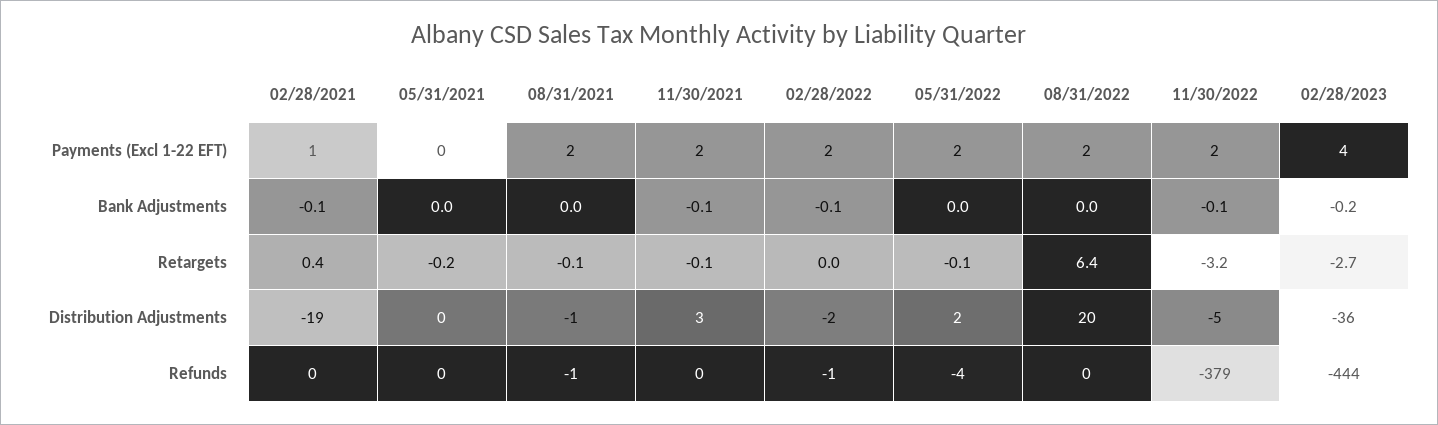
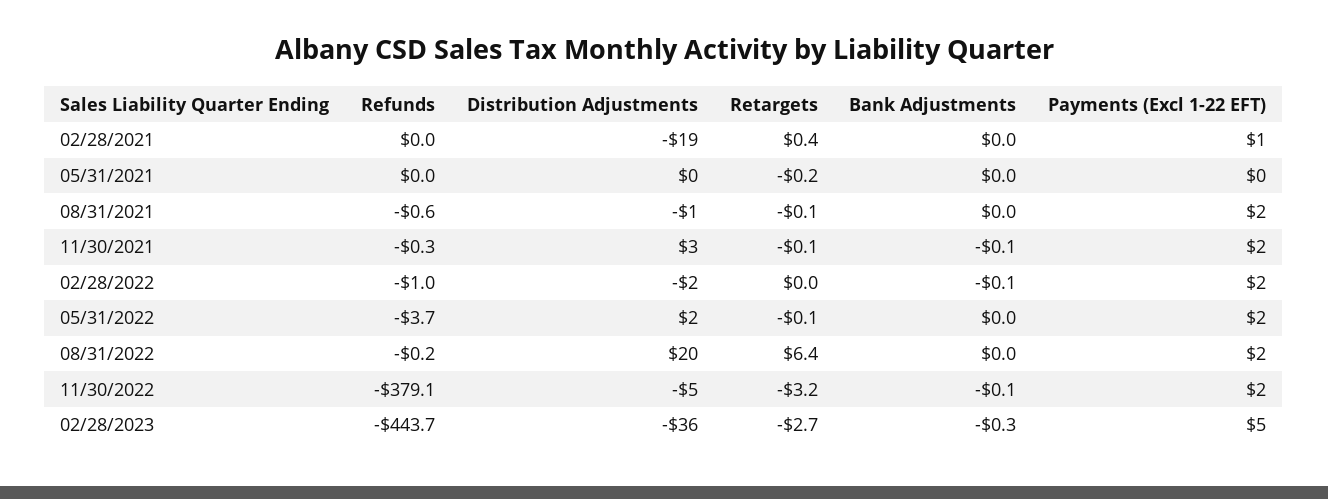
02/28/2023, Payments (Excl 1-22 EFT): 4 -> 5
02/28/2021, Bank Adjustments: -0.1 -> 0
02/28/2023, Bank Adjustments: -0.2 -> -0.3

